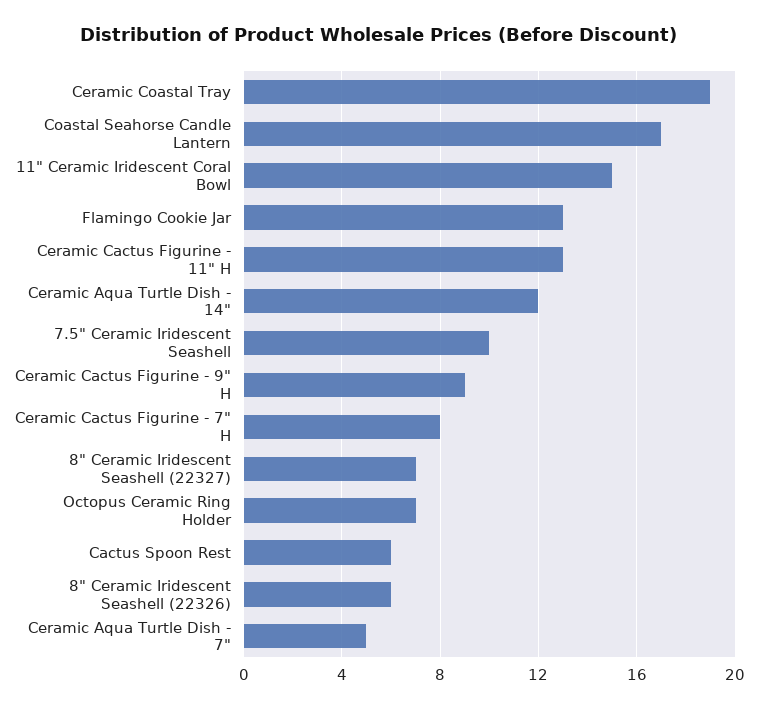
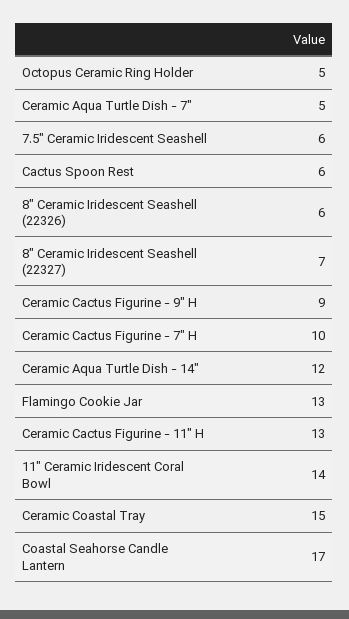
Ceramic Coastal Tray: 19 -> 15
11" Ceramic Iridescent Coral Bowl: 15 -> 14
7.5" Ceramic Iridescent Seashell: 10 -> 6
Ceramic Cactus Figurine - 7" H: 8 -> 10
Octopus Ceramic Ring Holder: 7 -> 5

